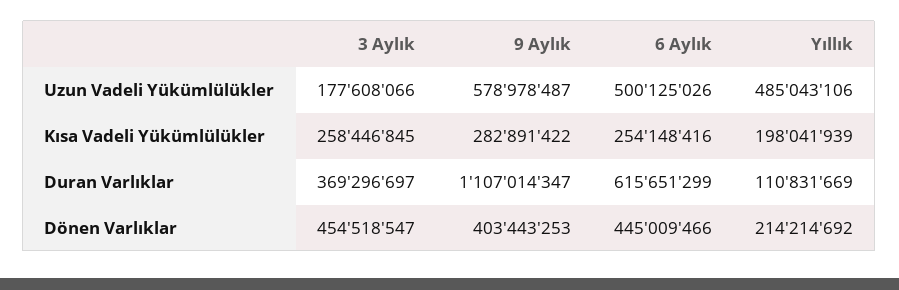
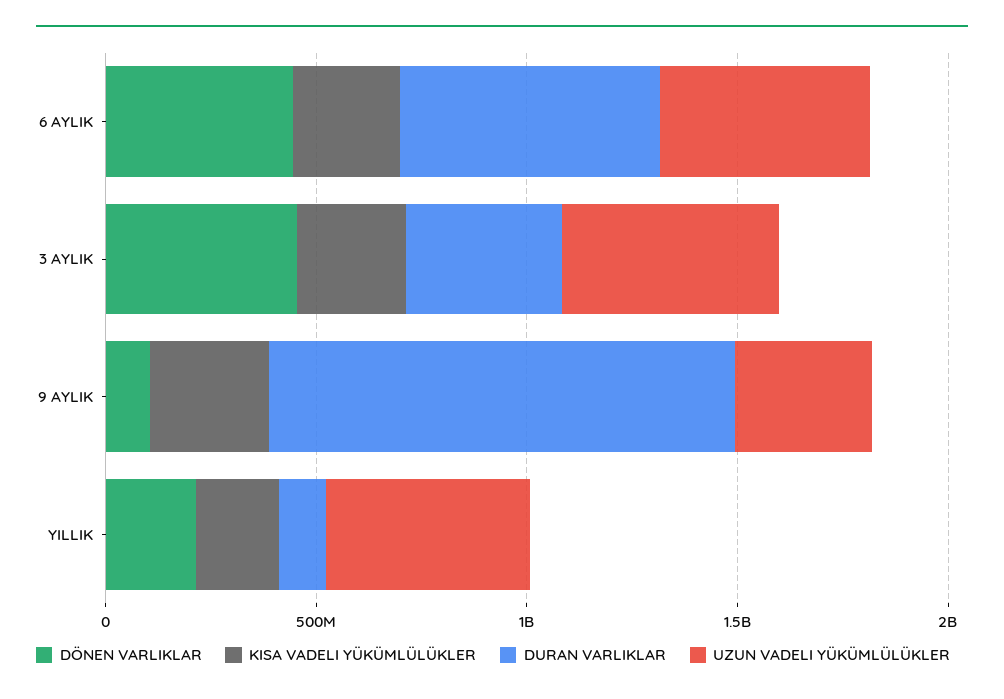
Uzun Vadeli Yükümlülükler, 3 Aylık: 177608066 -> 500000000
Uzun Vadeli Yükümlülükler, 9 Aylık: 578978487 -> 300000000
Dönen Varlıklar, 9 Aylık: 403443253 -> 100000000

